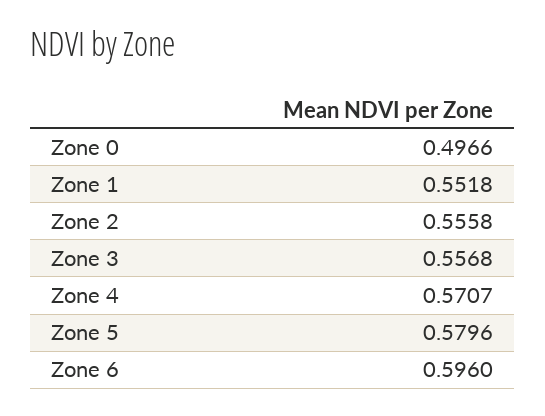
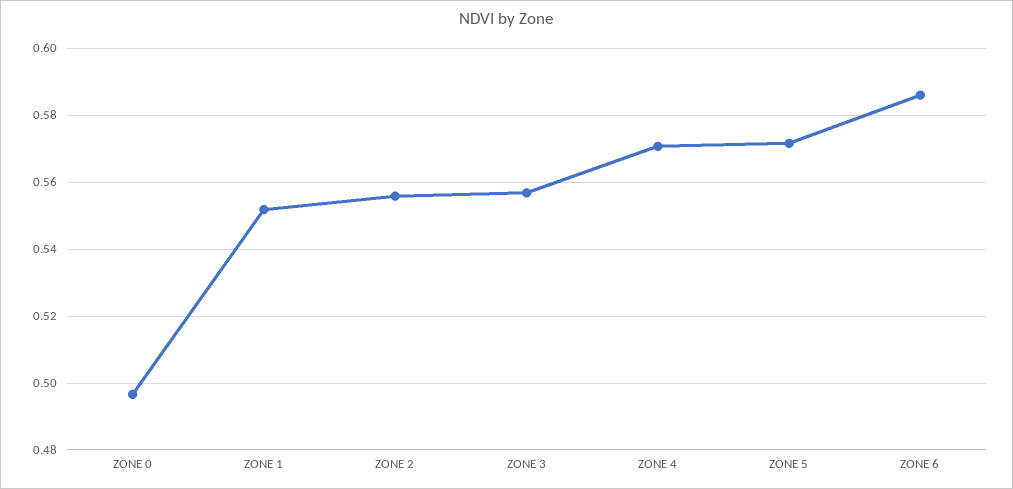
Zone 5: 0.5796 -> 0.572
Zone 6: 0.596 -> 0.586

